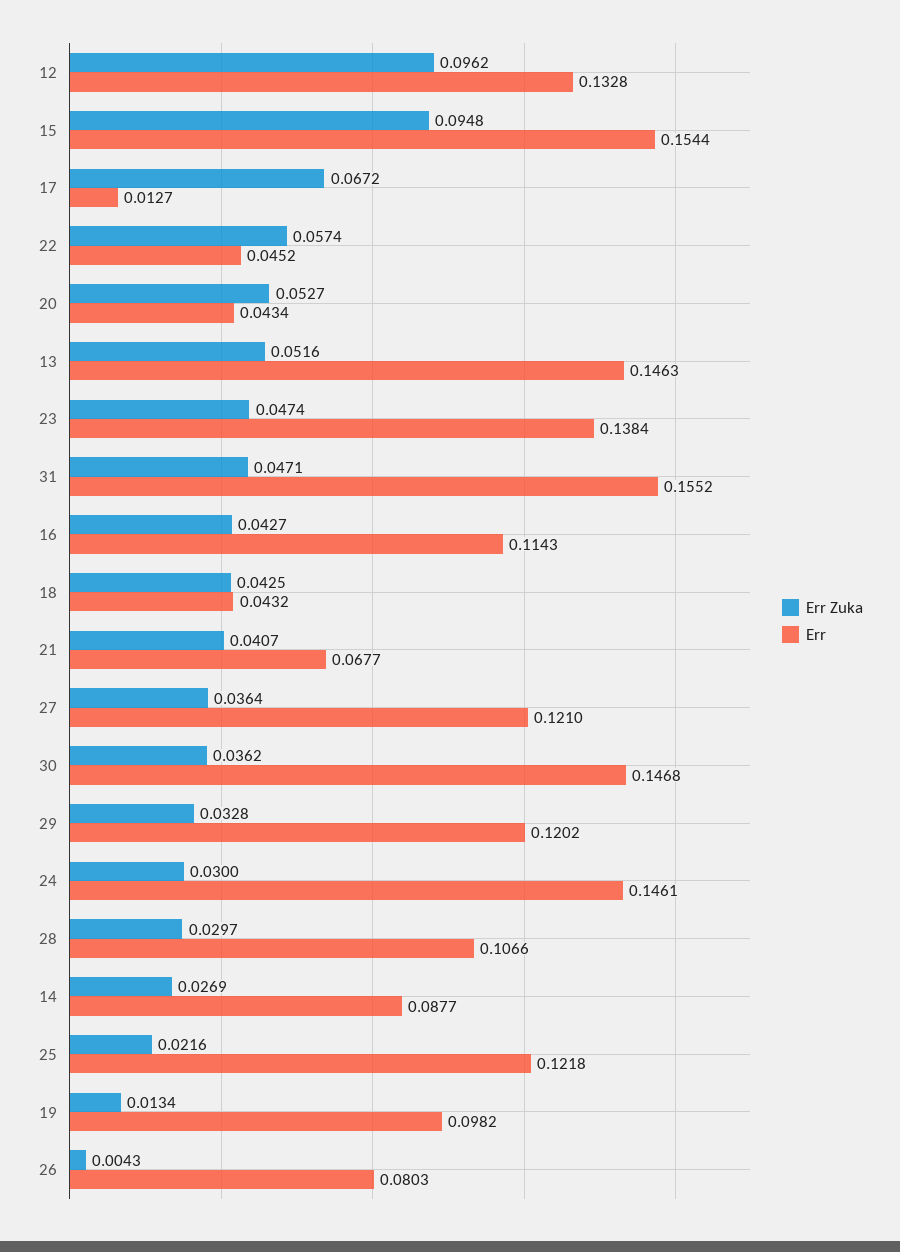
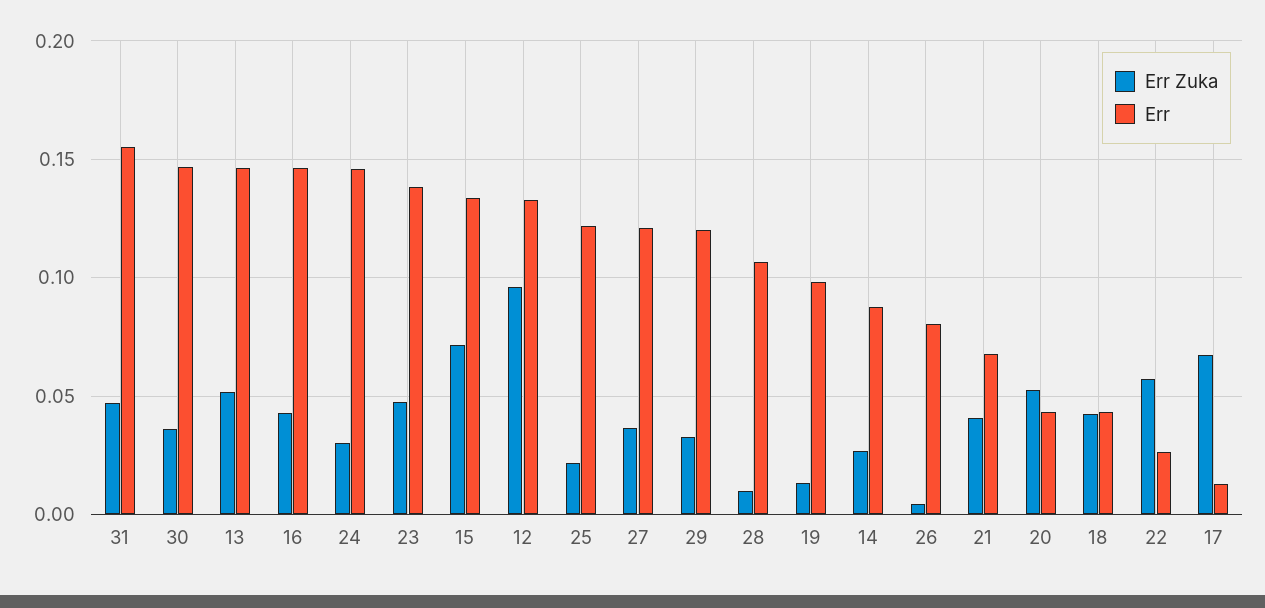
Err Zuka, 15: 0.0948 -> 0.07
Err, 15: 0.1544 -> 0.135
Err, 22: 0.0452 -> 0.025
Err, 16: 0.1143 -> 0.145
Err Zuka, 28: 0.0297 -> 0.01

